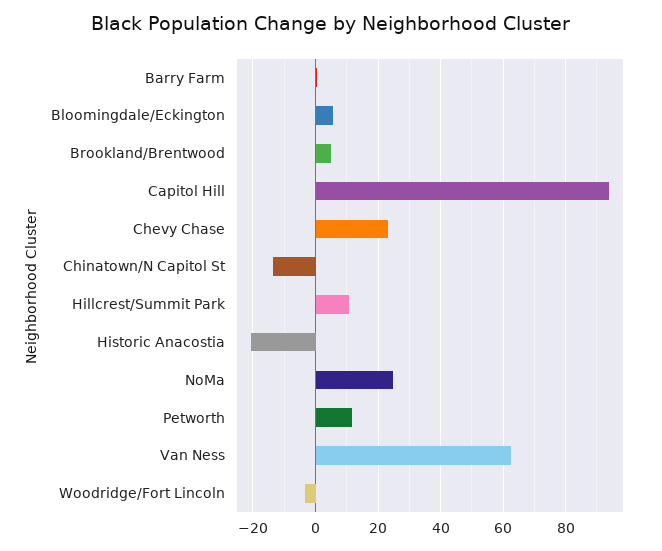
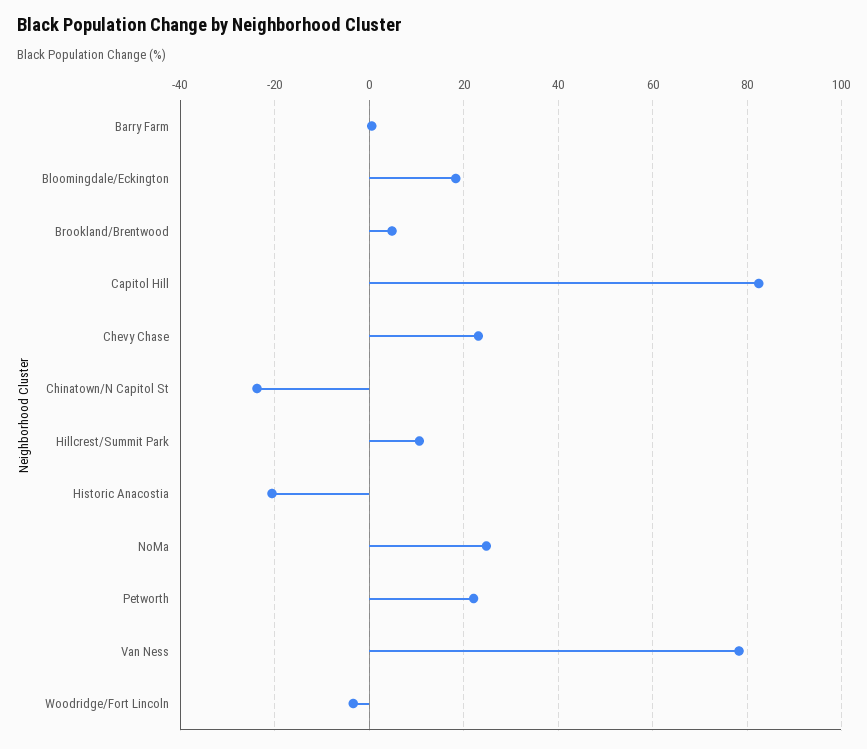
Bloomingdale/Eckington: 6 -> 18
Capitol Hill: 94 -> 82
Chinatown/N Capitol St: -14 -> -24
Petworth: 12 -> 22
Van Ness: 62 -> 78

